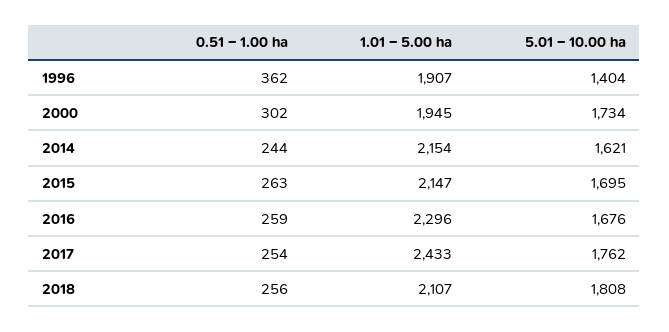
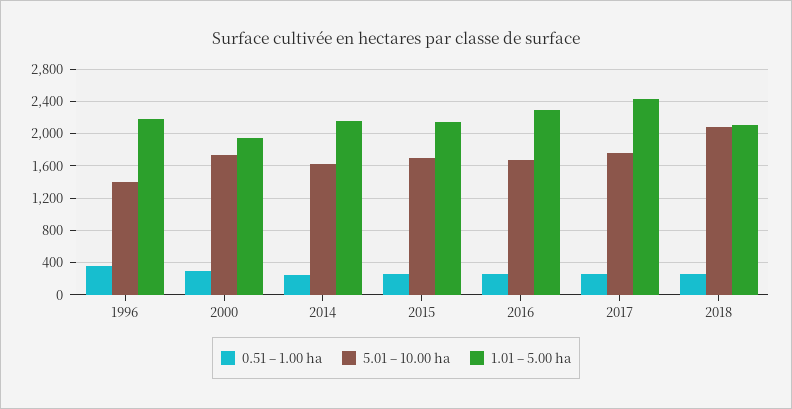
1.01 – 5.00 ha, 1996: 1907 -> 2200
5.01 – 10.00 ha, 2018: 1808 -> 2100

